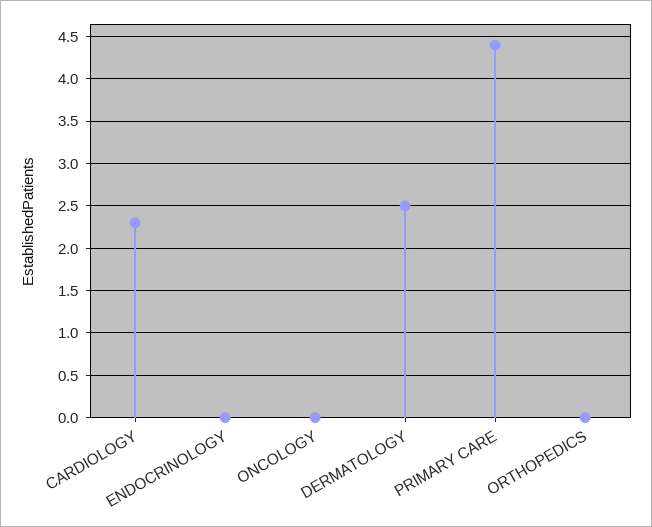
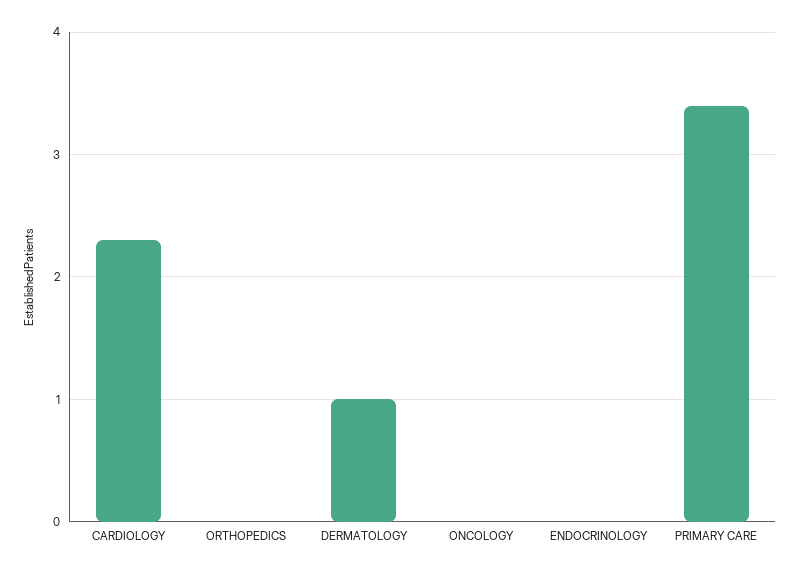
DERMATOLOGY: 2.5 -> 1
PRIMARY CARE: 4.4 -> 3.4

